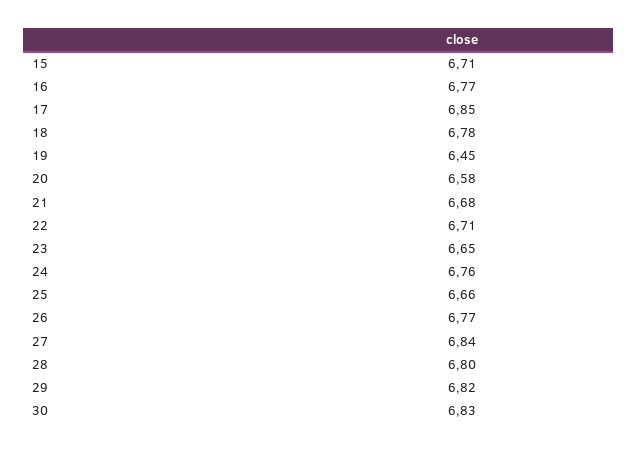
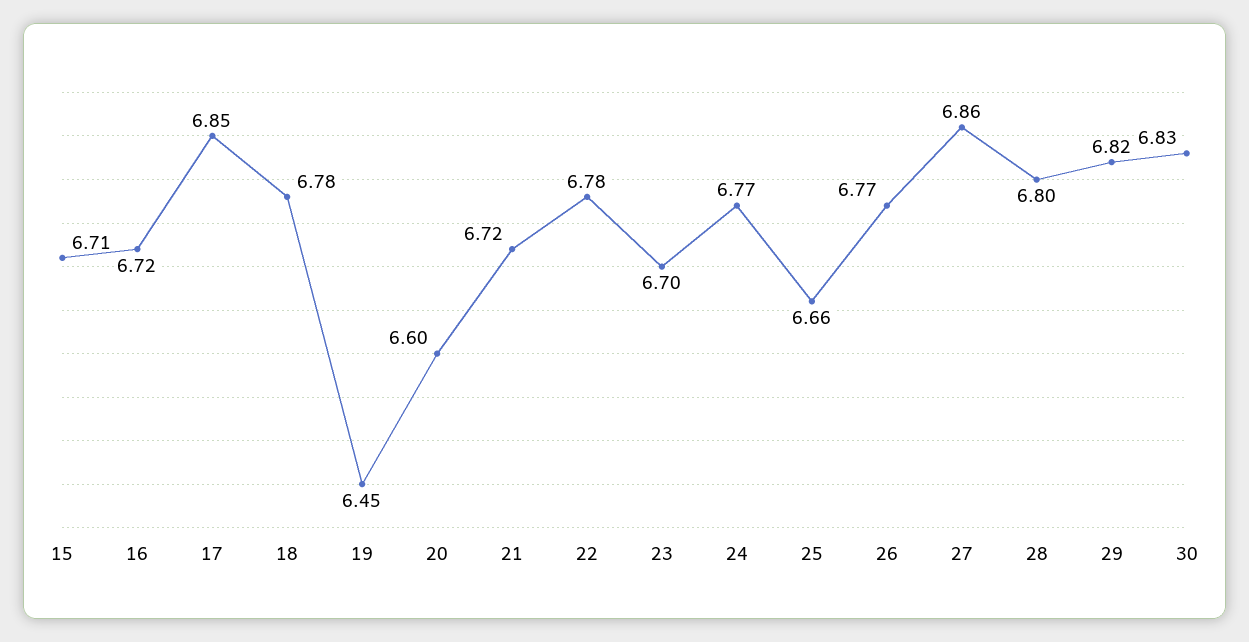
16: 6.77 -> 6.72
20: 6.58 -> 6.6
21: 6.68 -> 6.72
22: 6.71 -> 6.78
23: 6.65 -> 6.7
24: 6.76 -> 6.77
27: 6.84 -> 6.86

